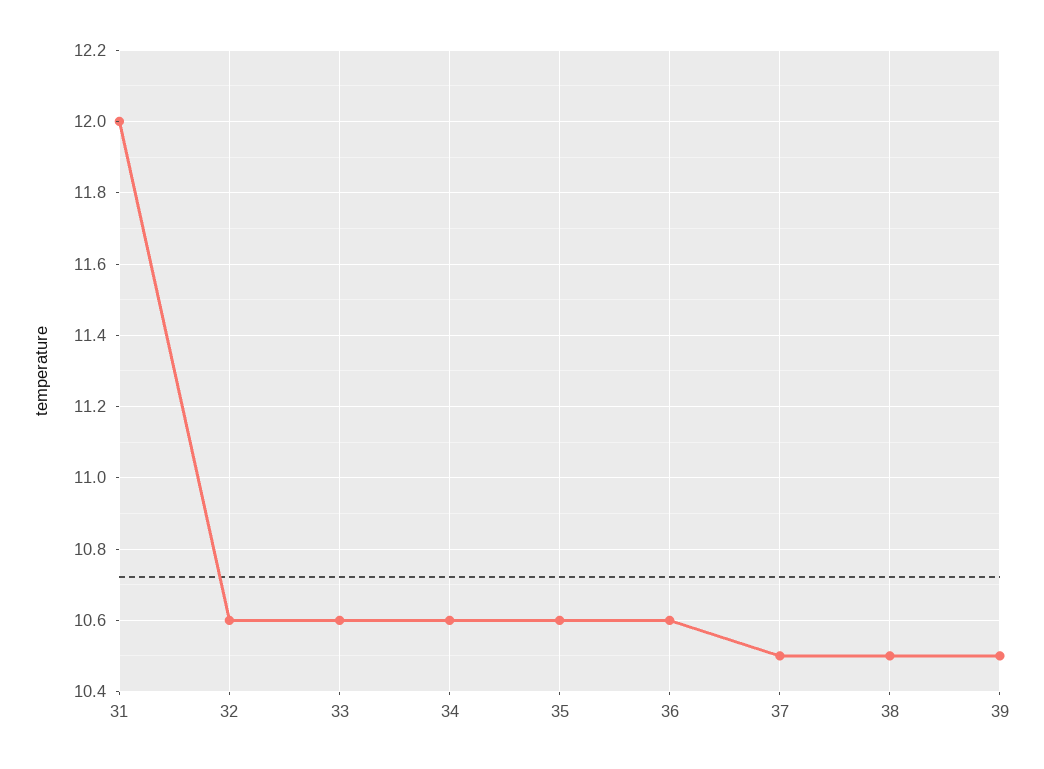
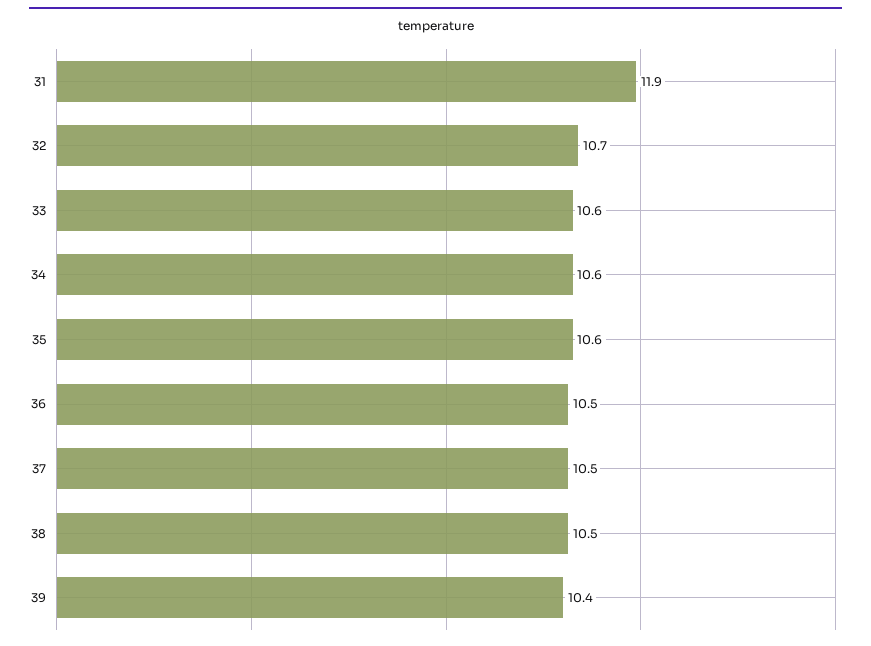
31: 12 -> 11.9
32: 10.6 -> 10.7
36: 10.6 -> 10.5
39: 10.5 -> 10.4

